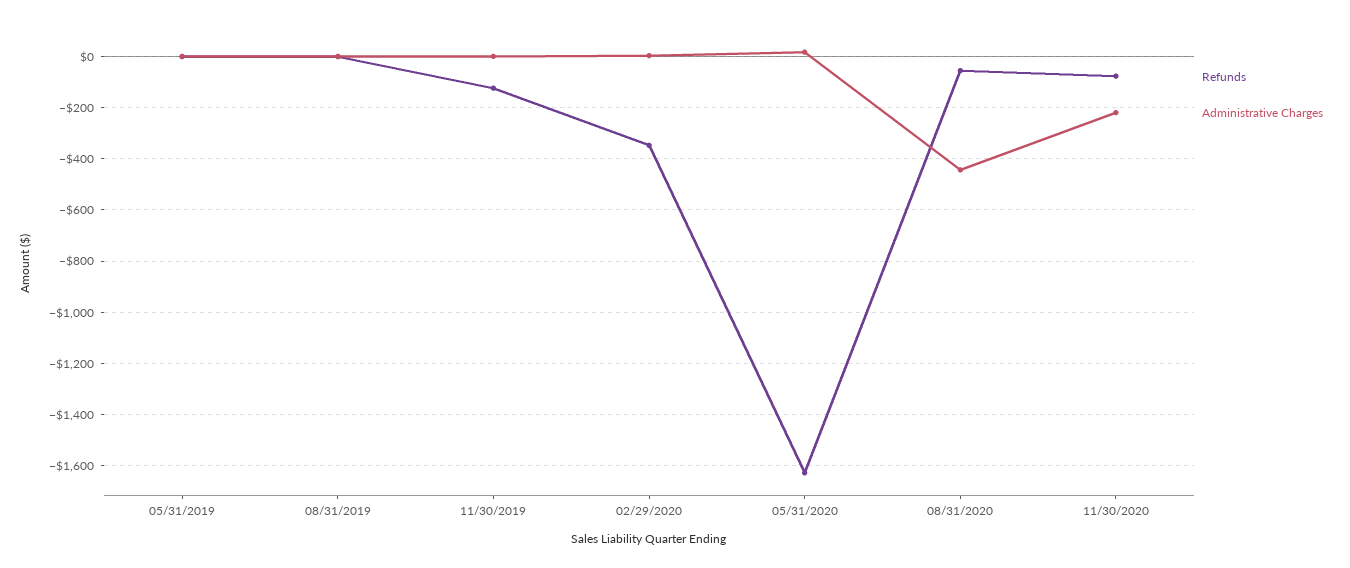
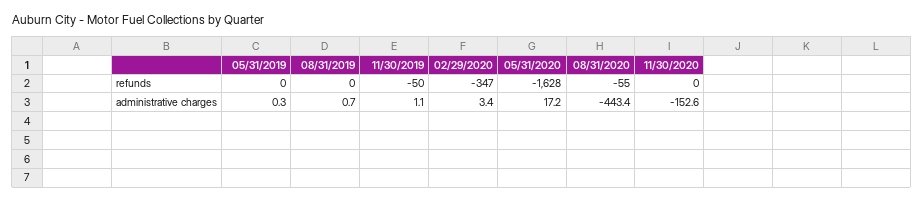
Refunds, 11/30/2019: -125 -> -50
Refunds, 11/30/2020: -75 -> 0
Administrative Charges, 11/30/2020: -225 -> -152.6

